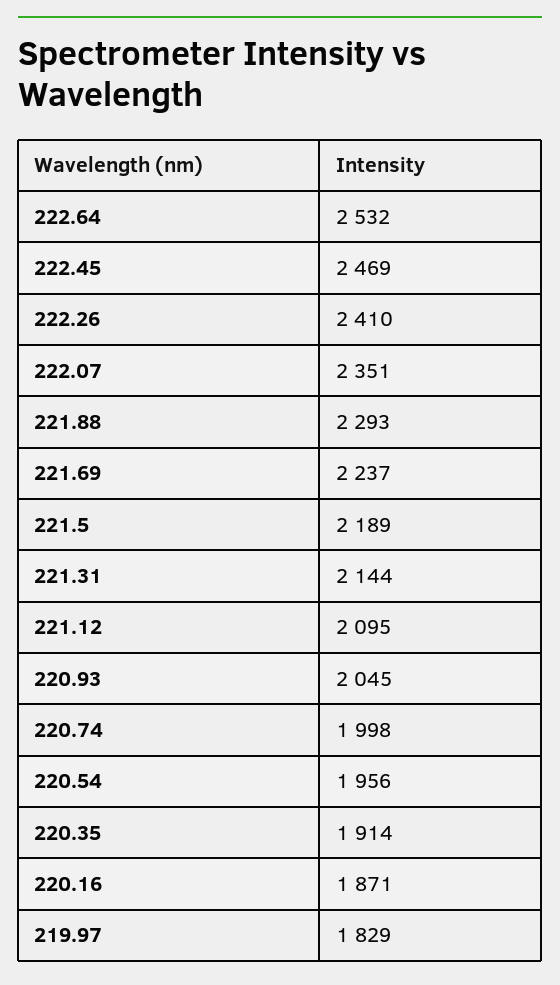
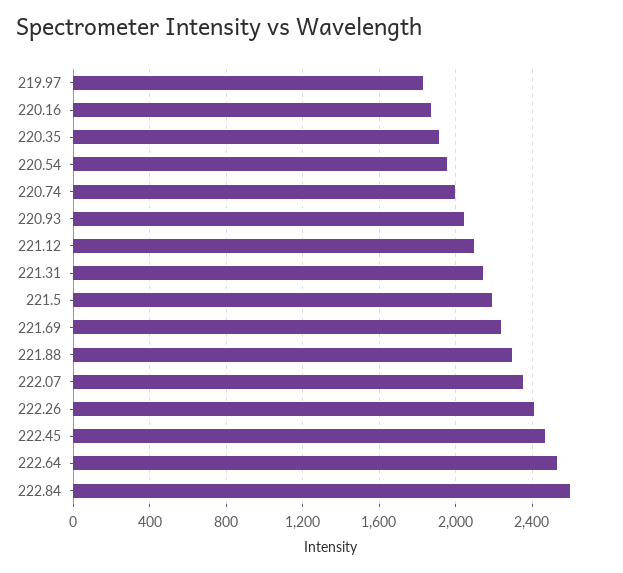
222.84: none -> 2600

